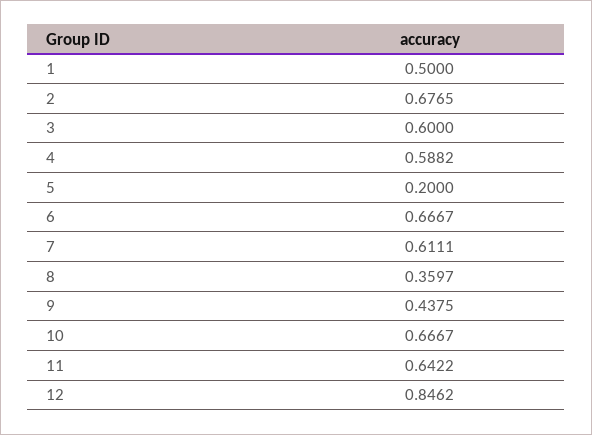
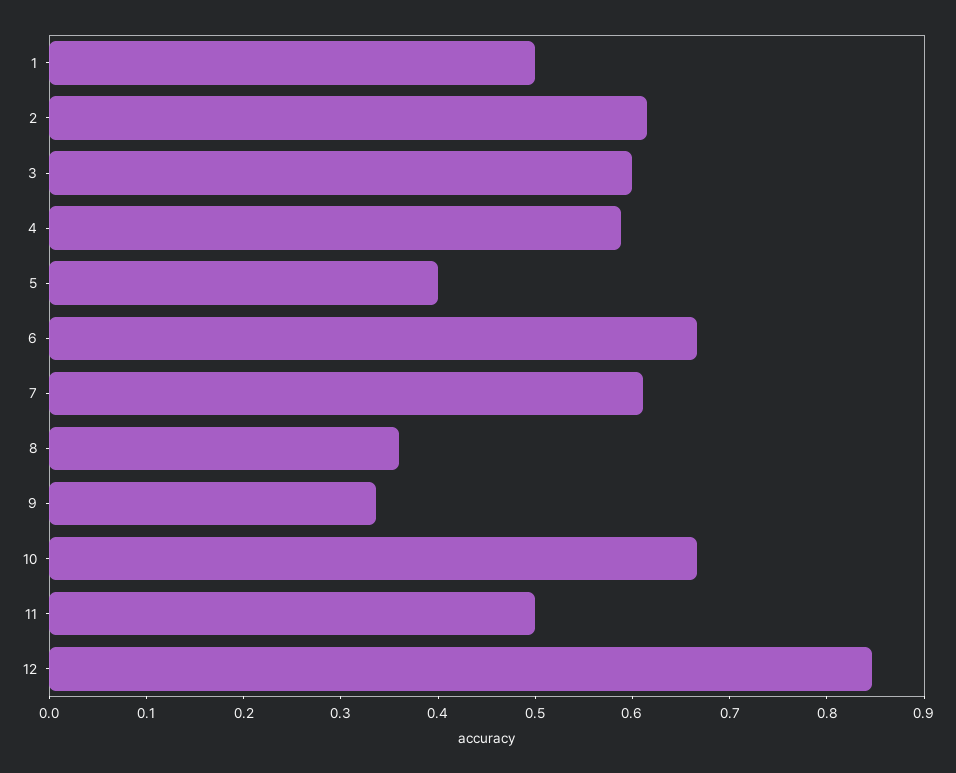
2: 0.6765 -> 0.62
5: 0.2 -> 0.4
9: 0.4375 -> 0.34
11: 0.6422 -> 0.5

